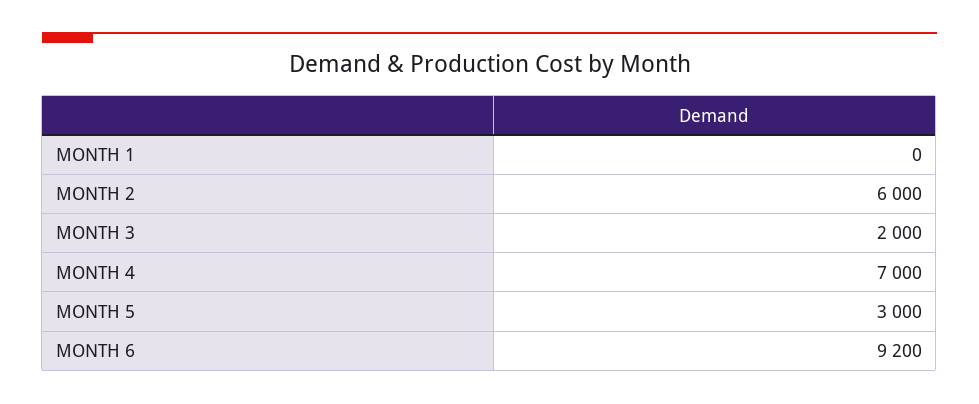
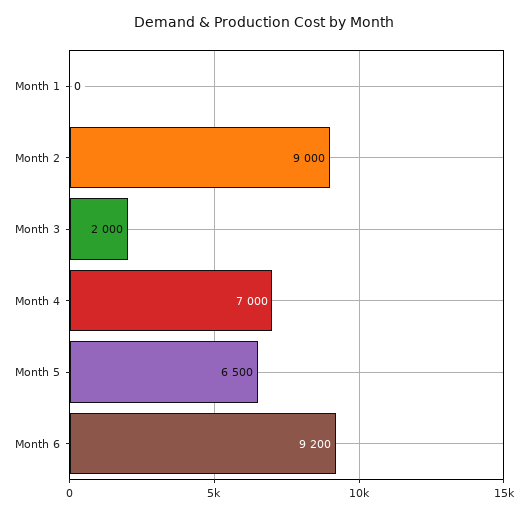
MONTH 2: 6000 -> 9000
MONTH 5: 3000 -> 6500

